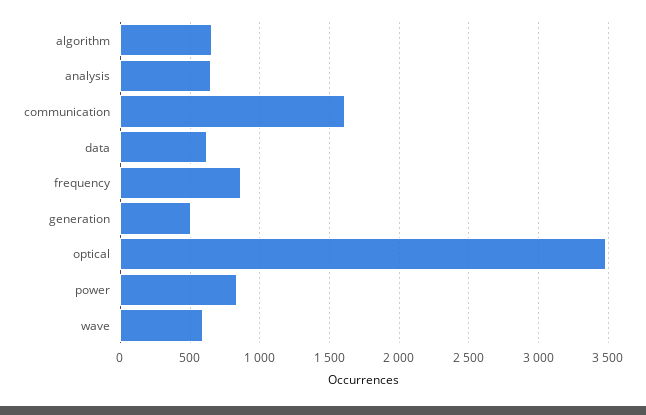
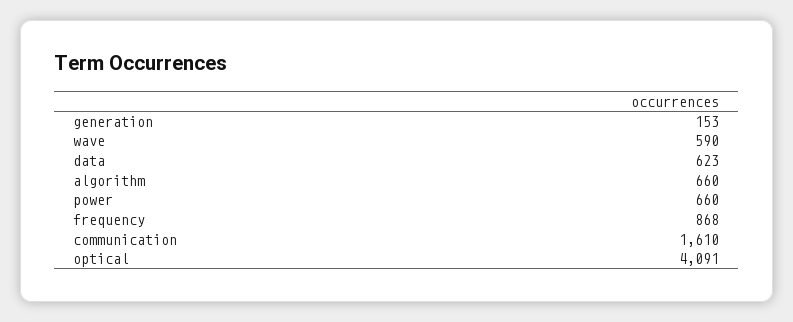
analysis: 650 -> none
generation: 500 -> 153
optical: 3500 -> 4091
power: 850 -> 660

